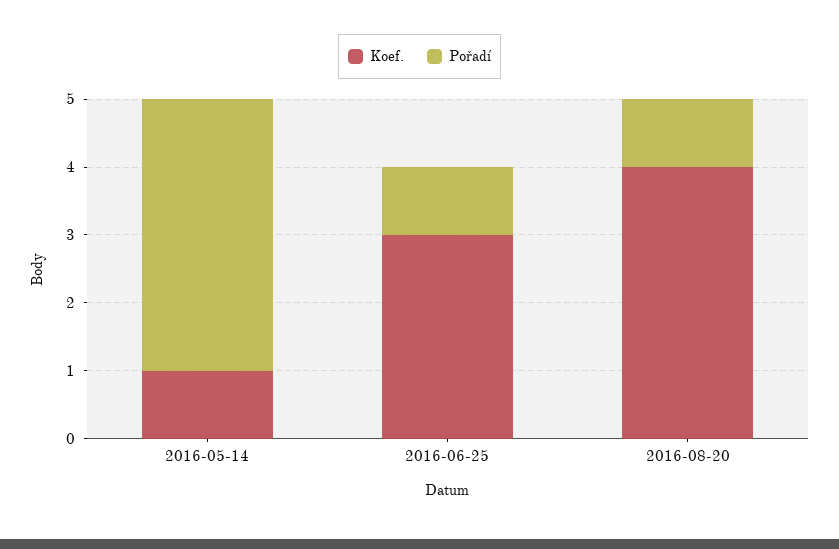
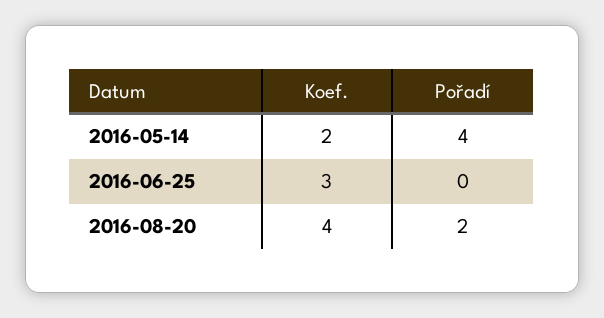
Koef., 2016-05-14: 1 -> 2
Pořadí, 2016-06-25: 1 -> 0
Pořadí, 2016-08-20: 1 -> 2

